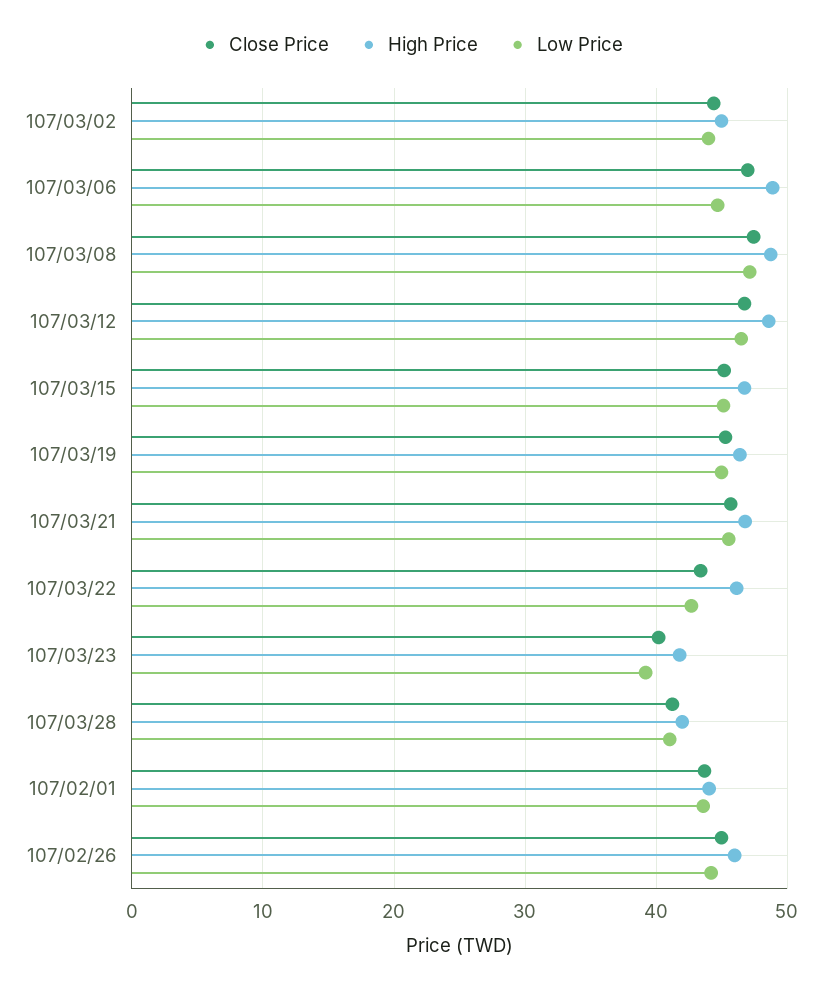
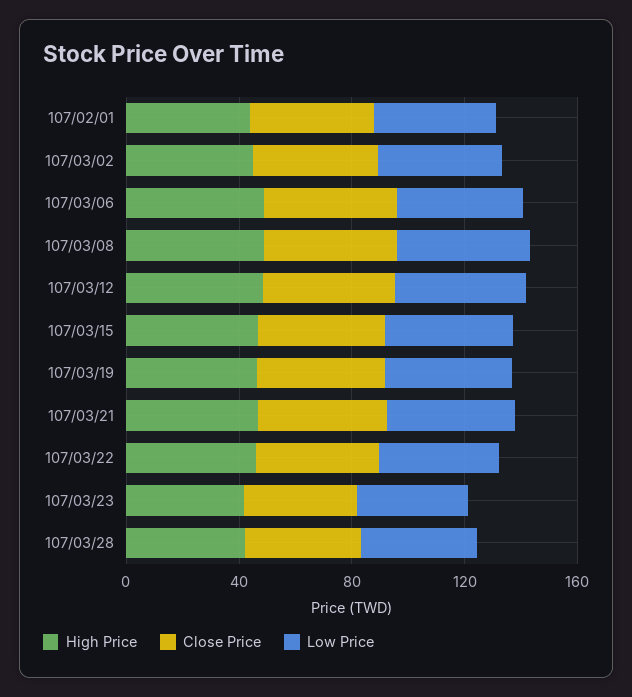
Close Price, 107/02/26: 45 -> none
High Price, 107/02/26: 46 -> none
Low Price, 107/02/26: 44 -> none

